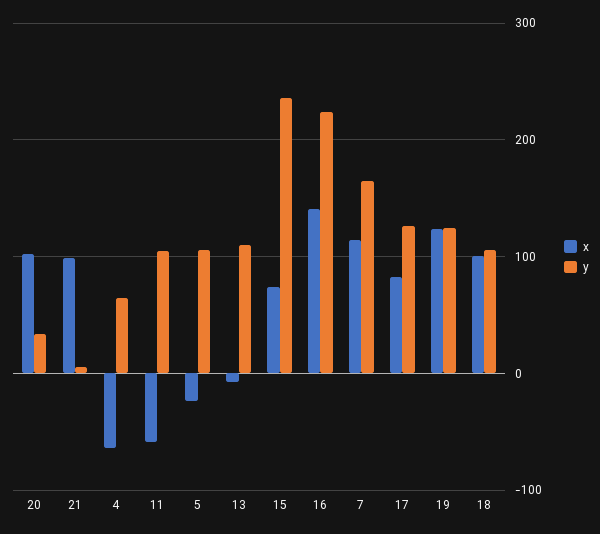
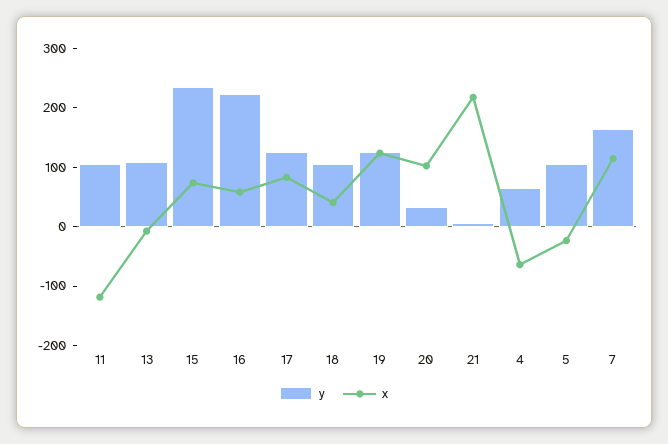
x, 21: 100 -> 220
x, 11: -60 -> -120
x, 16: 140 -> 60
x, 18: 100 -> 40

